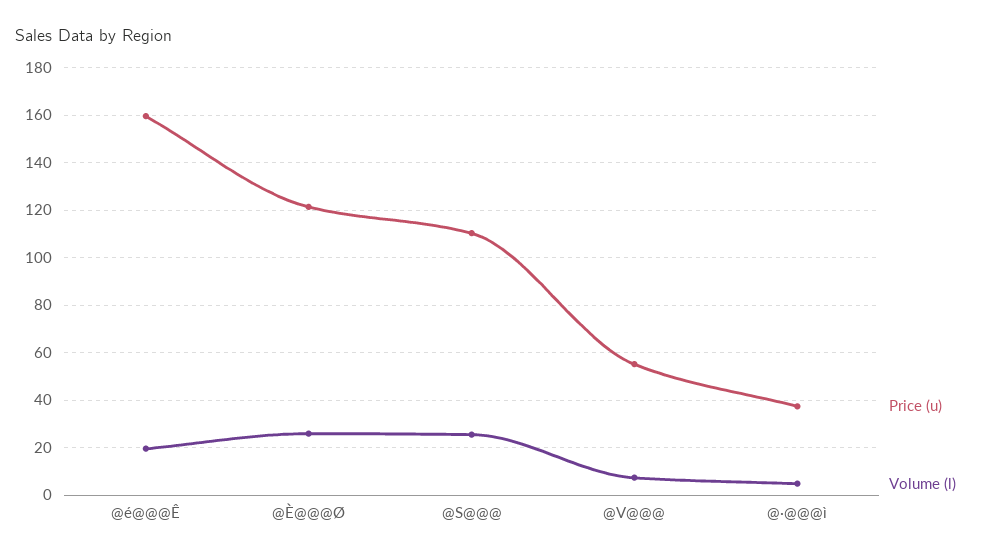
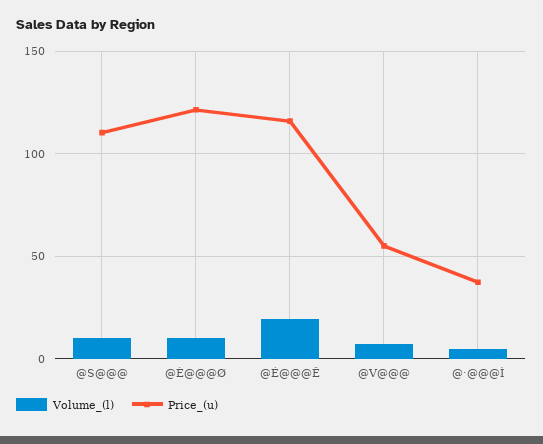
Price (u), @é@@@Ê: 160 -> 115
Volume (l), @È@@@Ø: 25 -> 10
Volume (l), @S@@@: 25 -> 10

